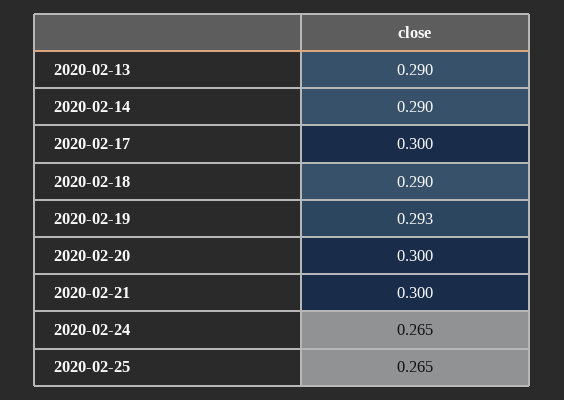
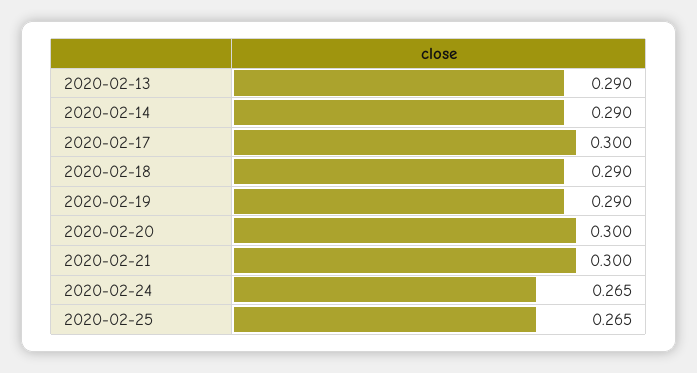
2020-02-19: 0.293 -> 0.29

